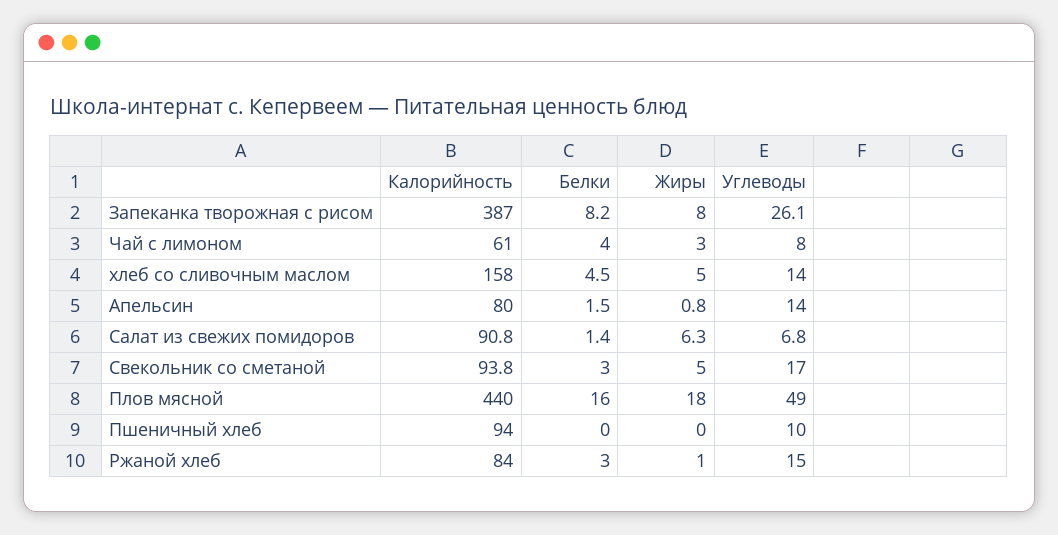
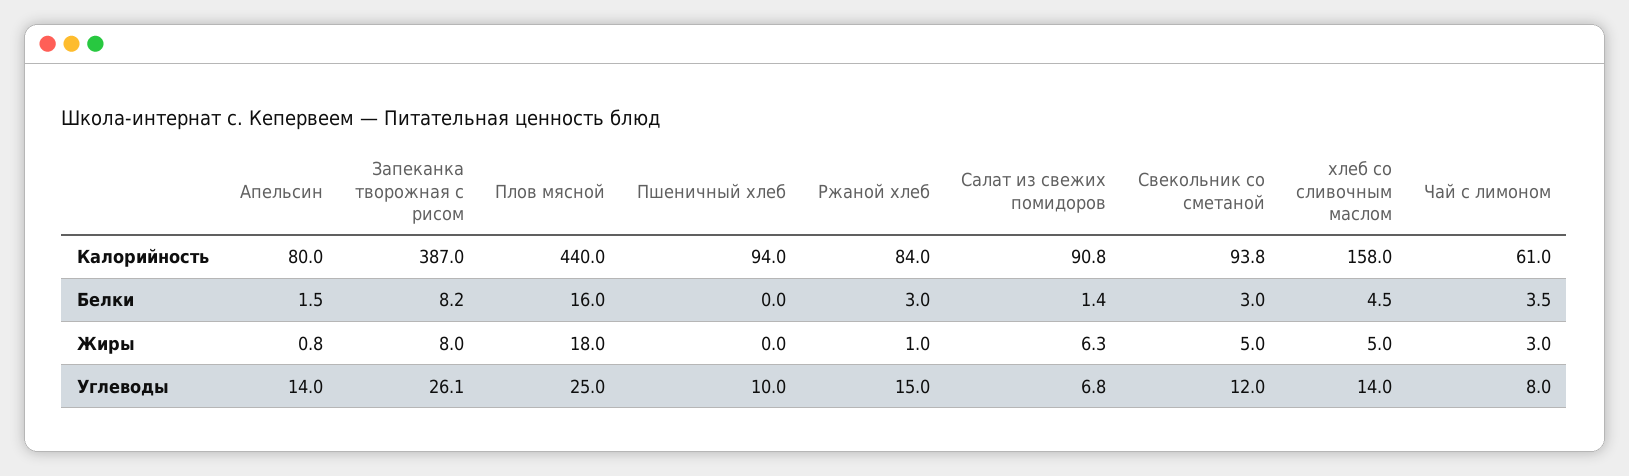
Белки, Чай с лимоном: 4 -> 3.5
Углеводы, Свекольник со сметаной: 17 -> 12
Углеводы, Плов мясной: 49 -> 25

